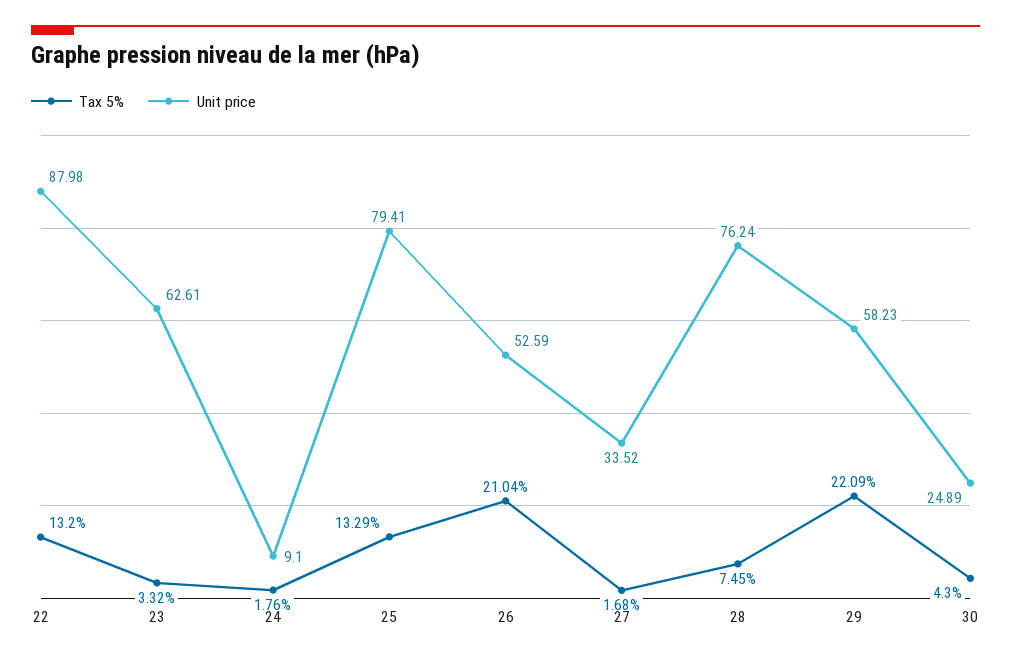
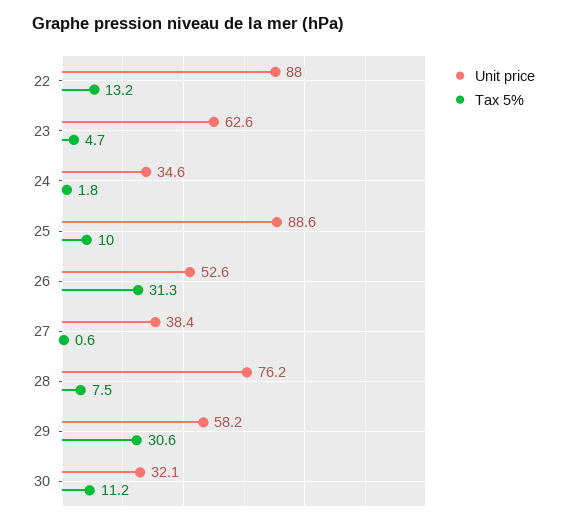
Tax 5%, 23: 3.32 -> 4.7
Unit price, 24: 9.1 -> 34.6
Tax 5%, 25: 13.29 -> 10
Unit price, 25: 79.41 -> 88.6
Tax 5%, 26: 21.04 -> 31.3
Tax 5%, 27: 1.68 -> 0.6
Unit price, 27: 33.52 -> 38.4
Tax 5%, 29: 22.09 -> 30.6
Tax 5%, 30: 4.3 -> 11.2
Unit price, 30: 24.89 -> 32.1

